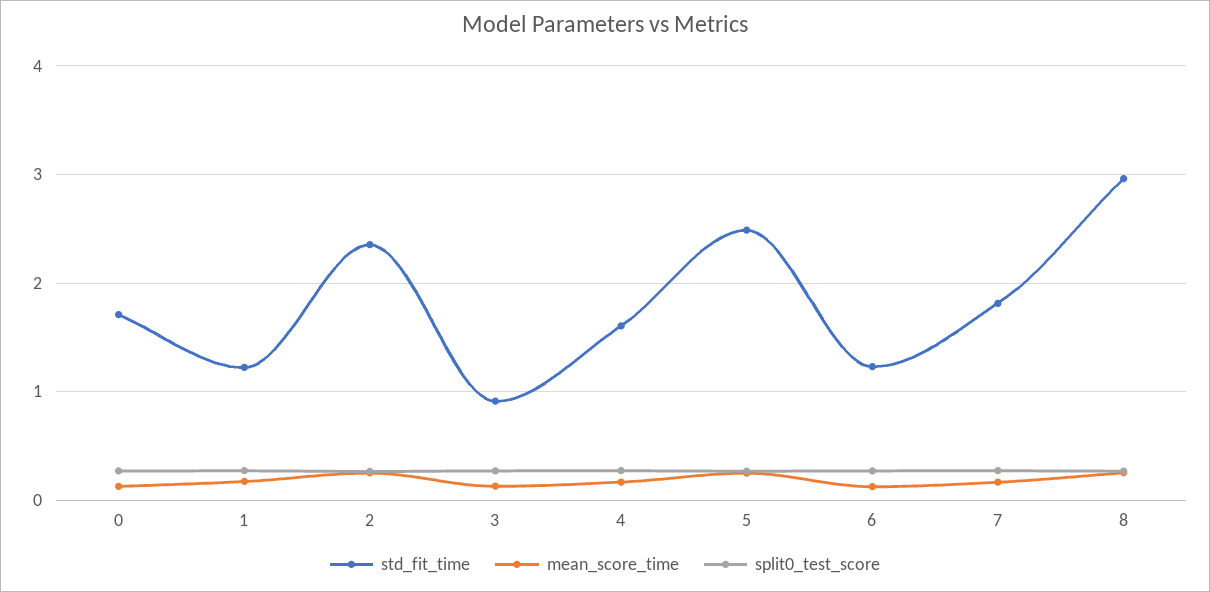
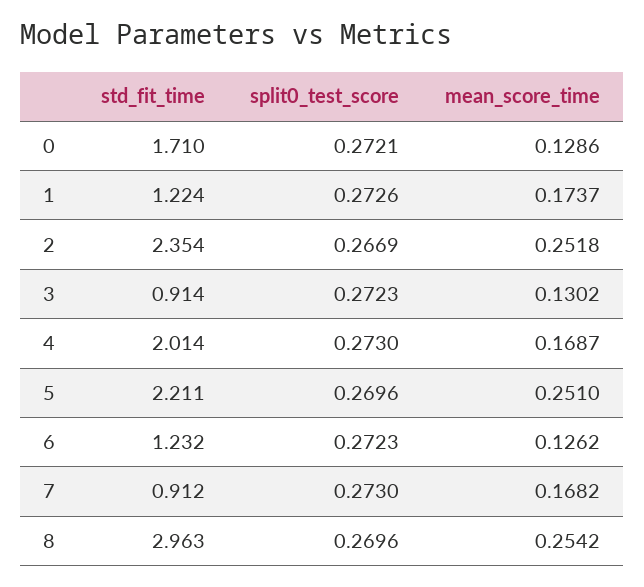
std_fit_time, 4: 1.6 -> 2.014
std_fit_time, 5: 2.5 -> 2.211
std_fit_time, 7: 1.8 -> 0.912

